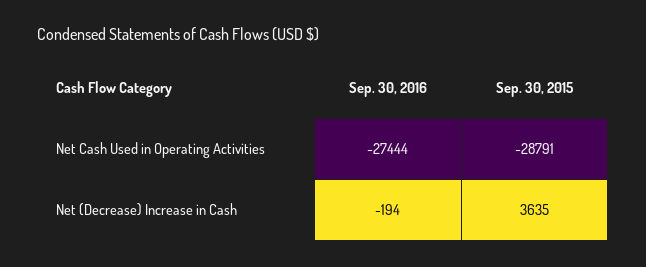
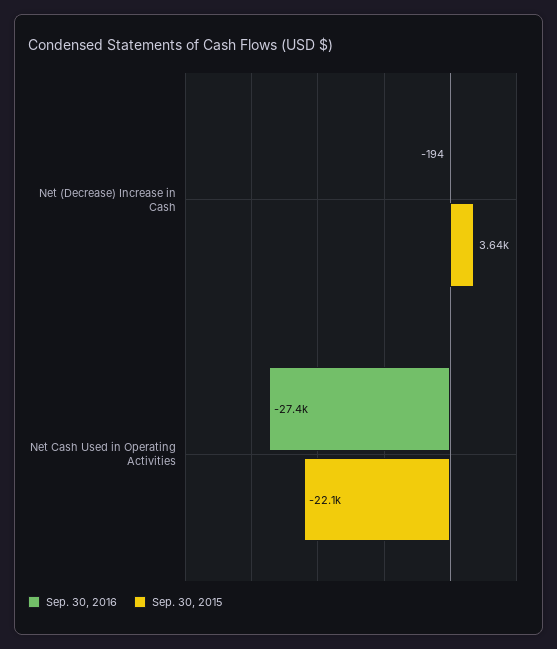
Sep. 30, 2015, Net Cash Used in Operating Activities: -28791 -> -22100

